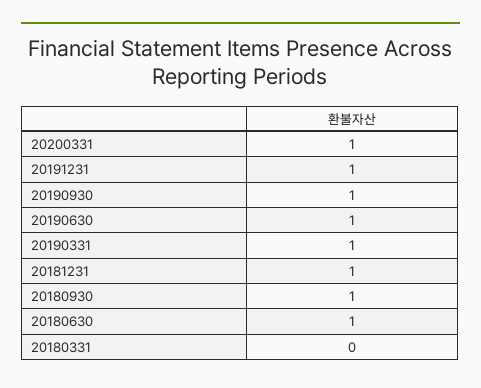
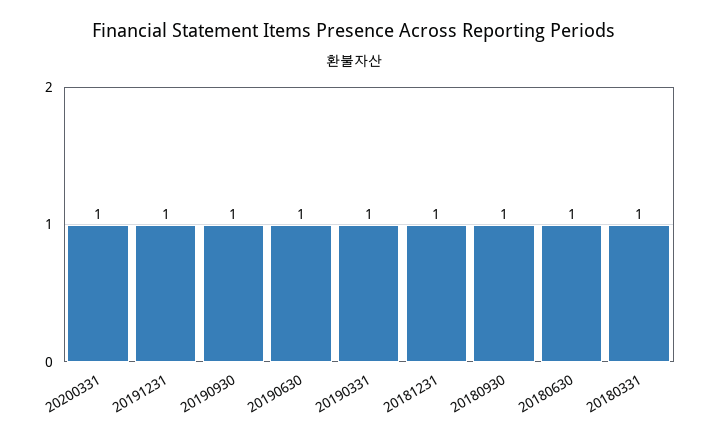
20180331: 0 -> 1

